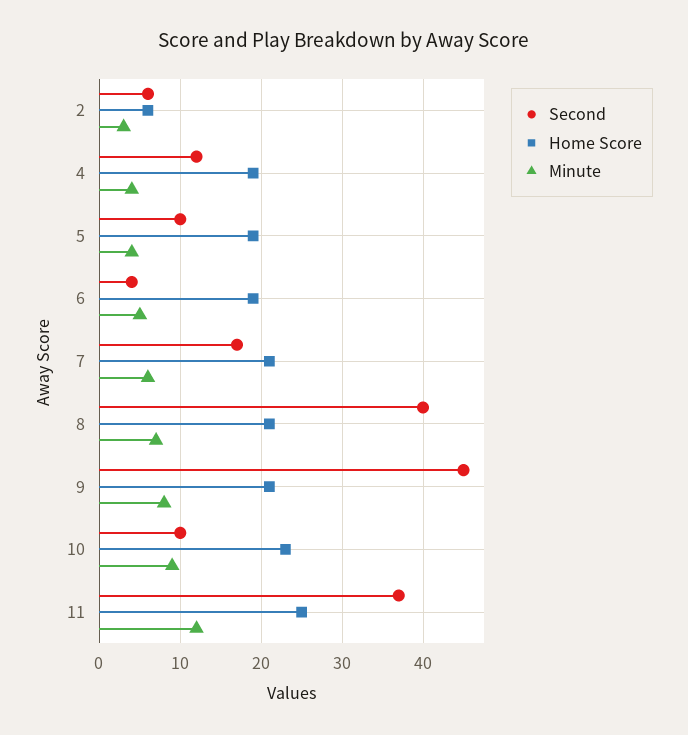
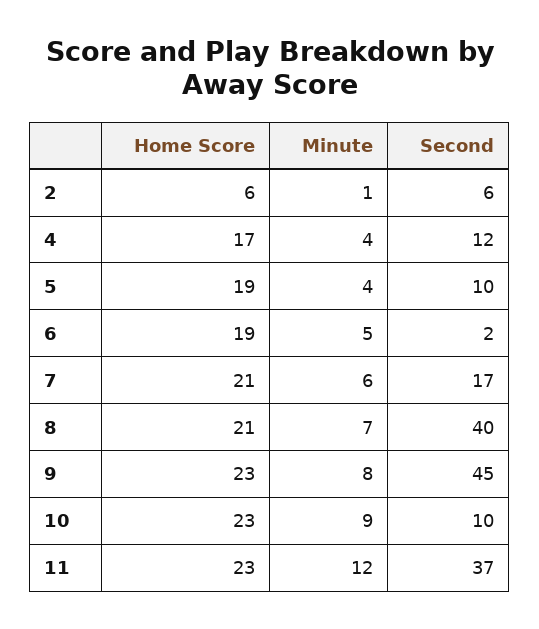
Minute, 2: 3 -> 1
Home Score, 4: 19 -> 17
Second, 6: 4 -> 2
Home Score, 9: 21 -> 23
Home Score, 11: 25 -> 23

